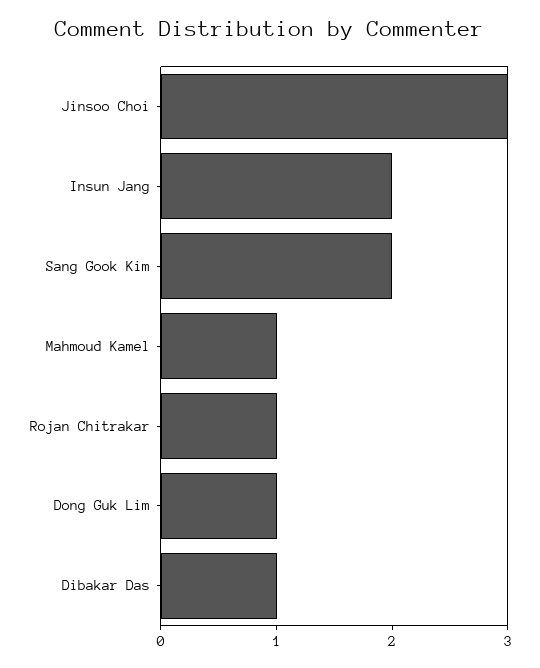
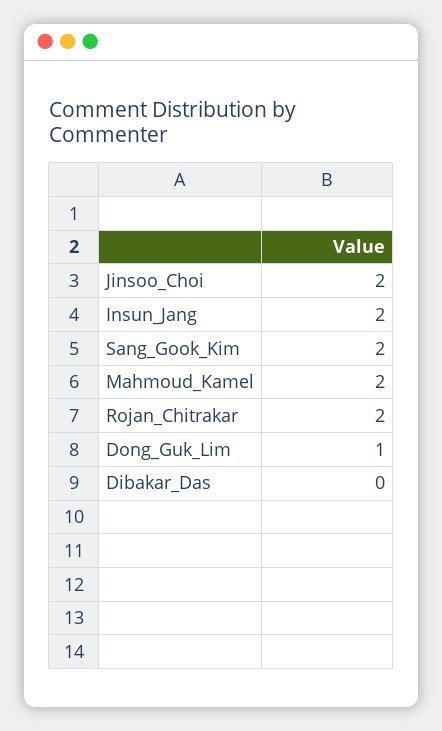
Jinsoo Choi: 3 -> 2
Mahmoud Kamel: 1 -> 2
Rojan Chitrakar: 1 -> 2
Dibakar Das: 1 -> 0

